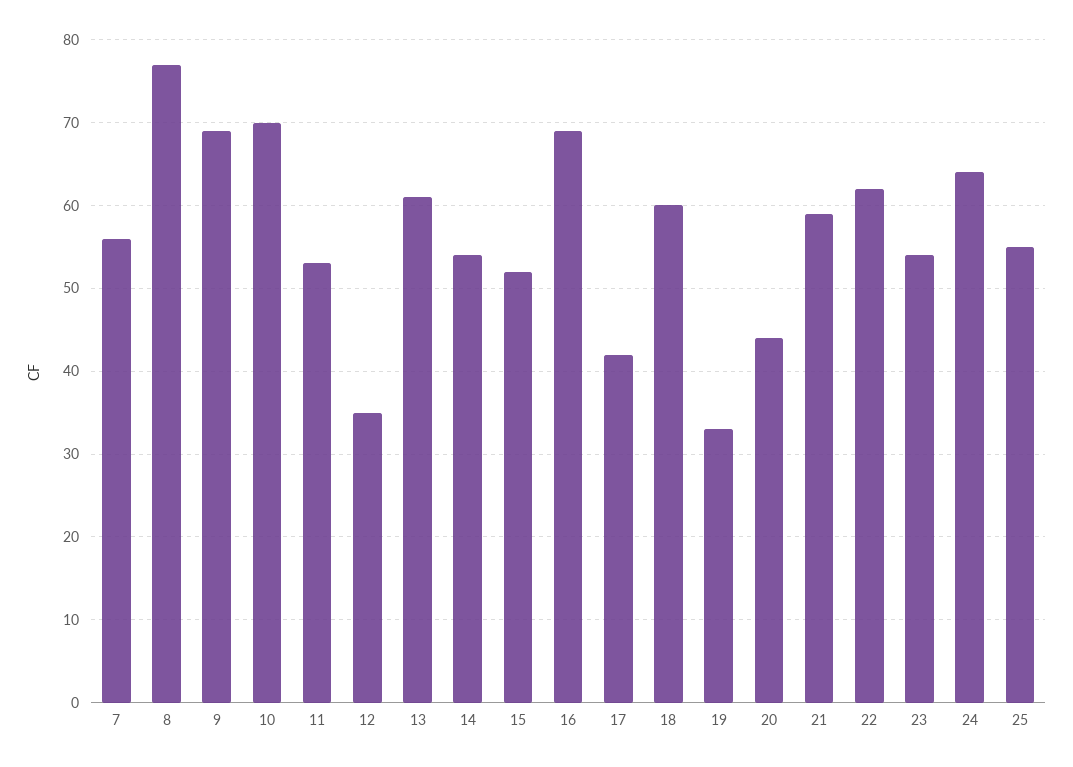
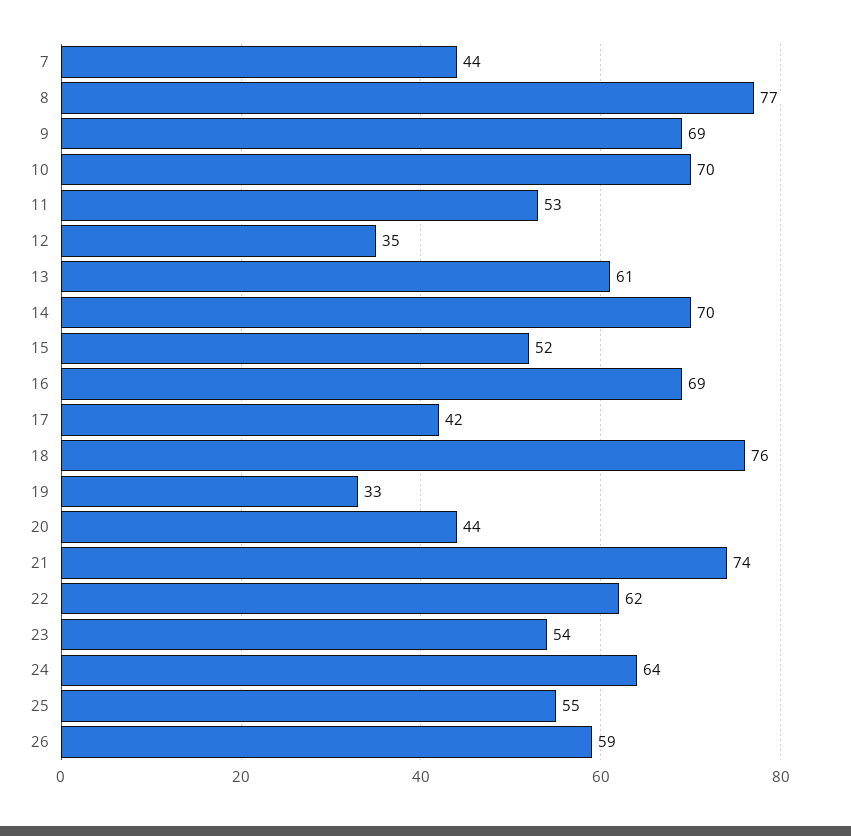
7: 56 -> 44
14: 54 -> 70
18: 60 -> 76
21: 59 -> 74
26: none -> 59

